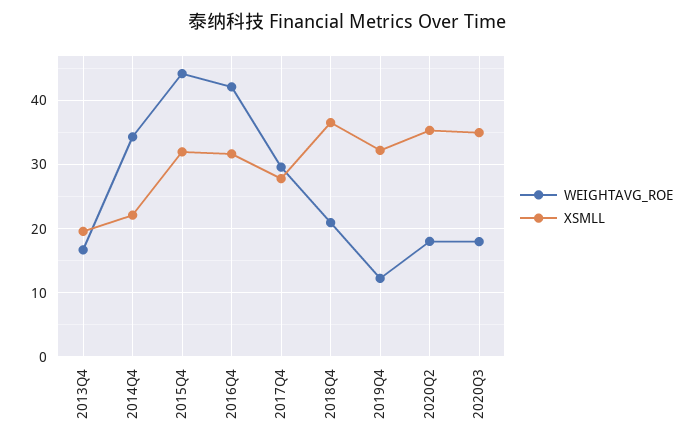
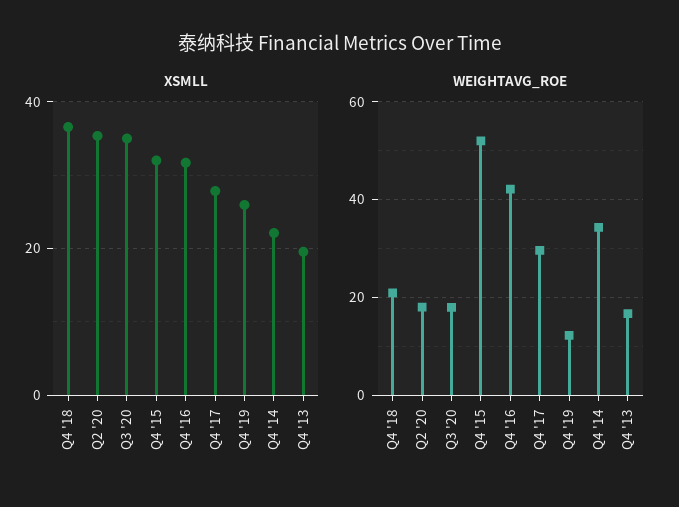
WEIGHTAVG_ROE, 2015Q4: 44 -> 52
XSMLL, 2019Q4: 32 -> 26

